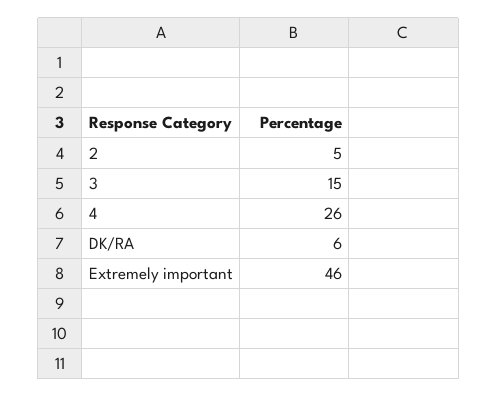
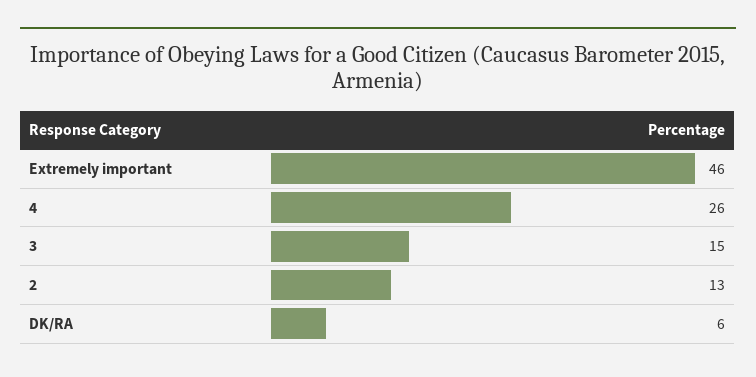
2: 5 -> 13

